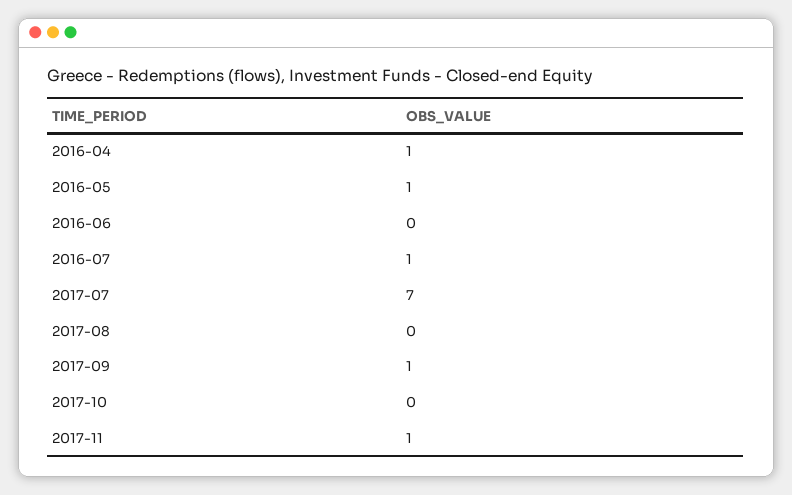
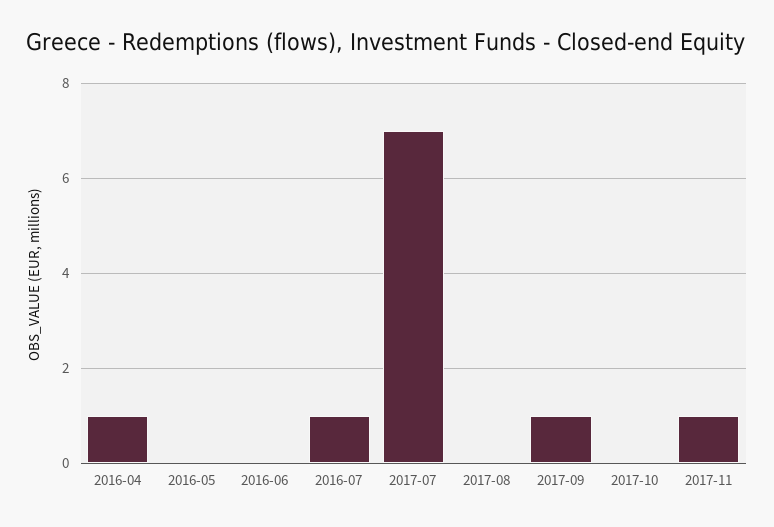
2016-05: 1 -> 0

